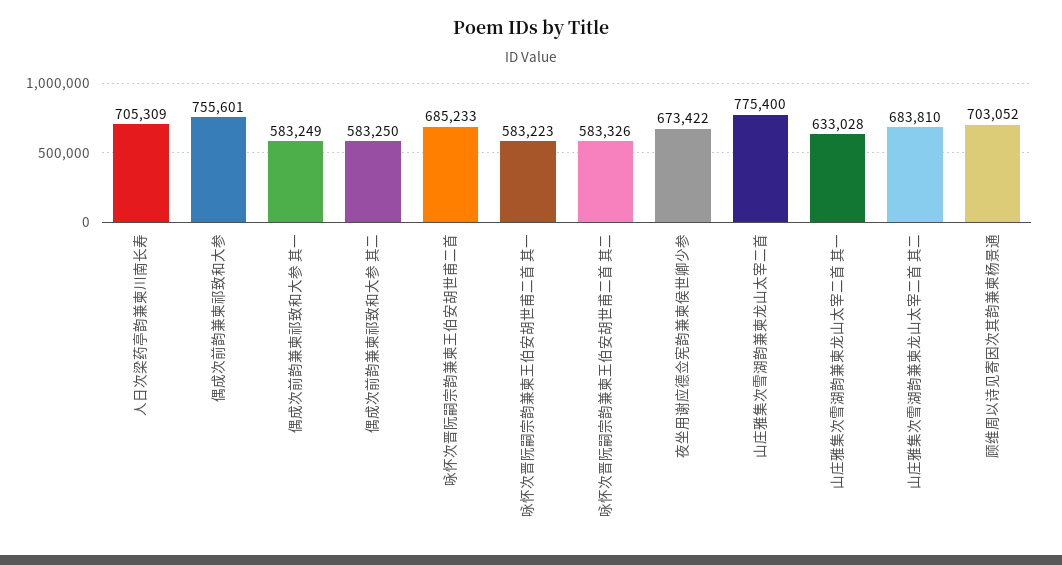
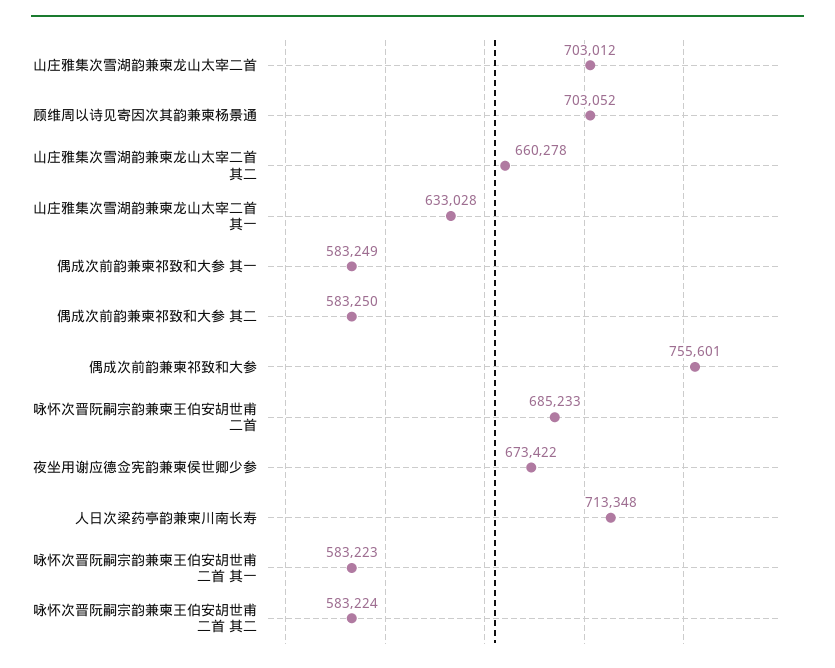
人日次梁药亭韵兼柬川南长寿: 705309 -> 713348
咏怀次晋阮嗣宗韵兼柬王伯安胡世甫二首 其二: 583326 -> 583224
山庄雅集次雪湖韵兼柬龙山太宰二首: 775400 -> 703012
山庄雅集次雪湖韵兼柬龙山太宰二首 其二: 683810 -> 660278

